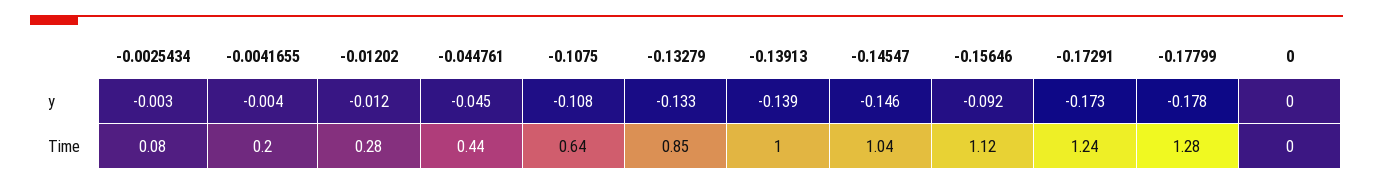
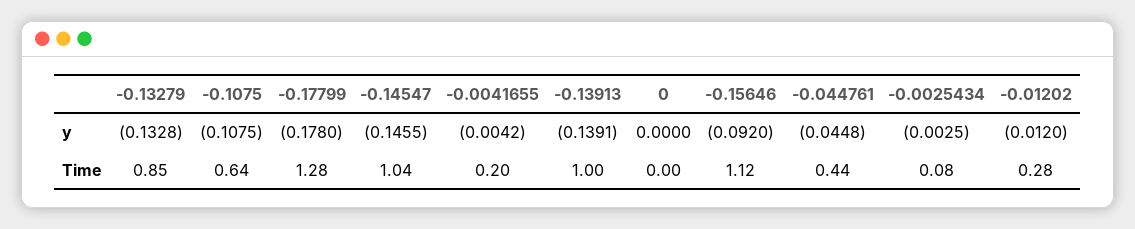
-0.17291, y: -0.173 -> none
-0.17291, Time: 1.24 -> none

